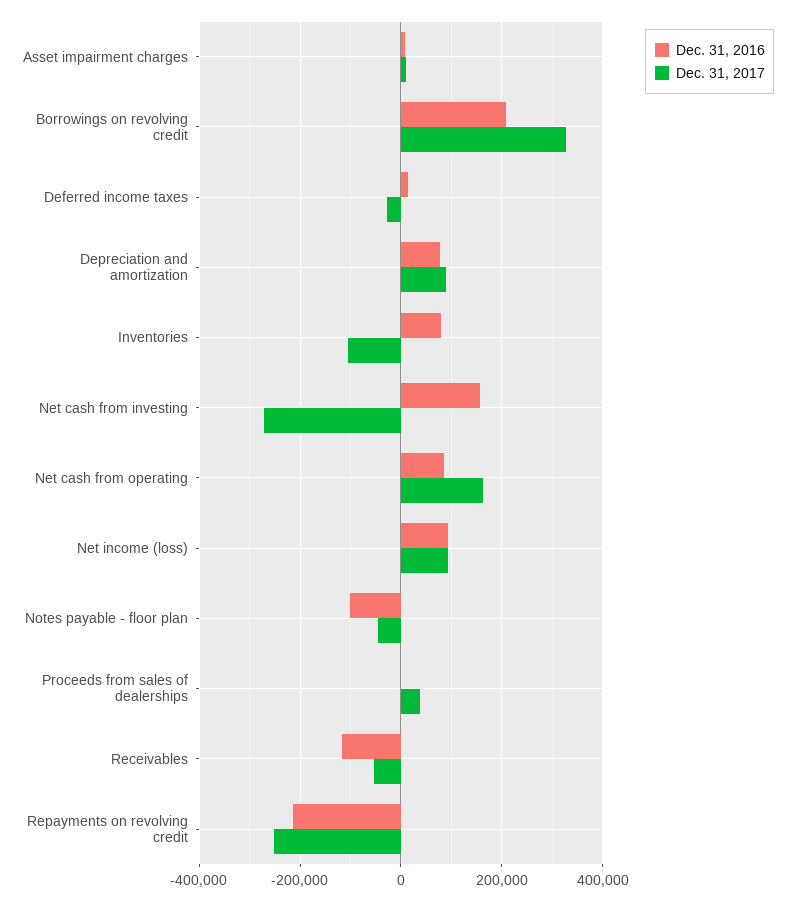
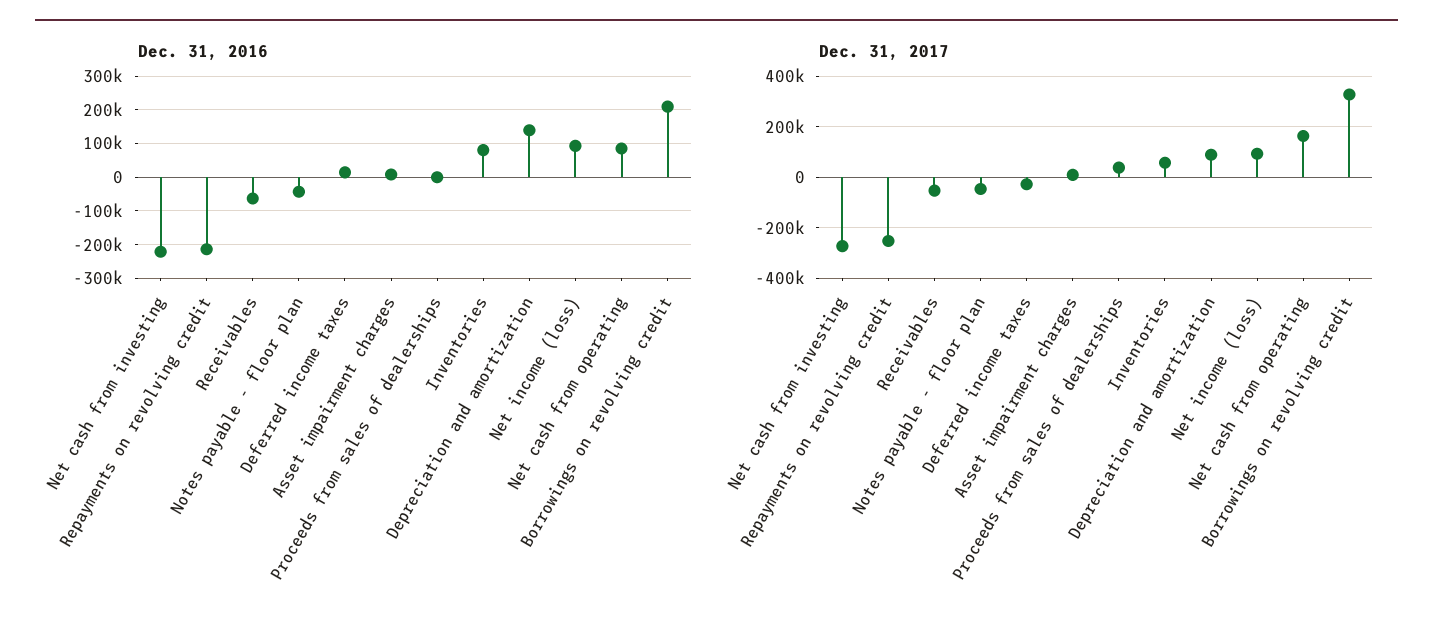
Dec. 31, 2016, Depreciation and amortization: 80000 -> 140000
Dec. 31, 2017, Inventories: -100000 -> 50000
Dec. 31, 2016, Net cash from investing: 160000 -> -220000
Dec. 31, 2016, Notes payable - floor plan: -100000 -> -40000
Dec. 31, 2016, Receivables: -120000 -> -60000

